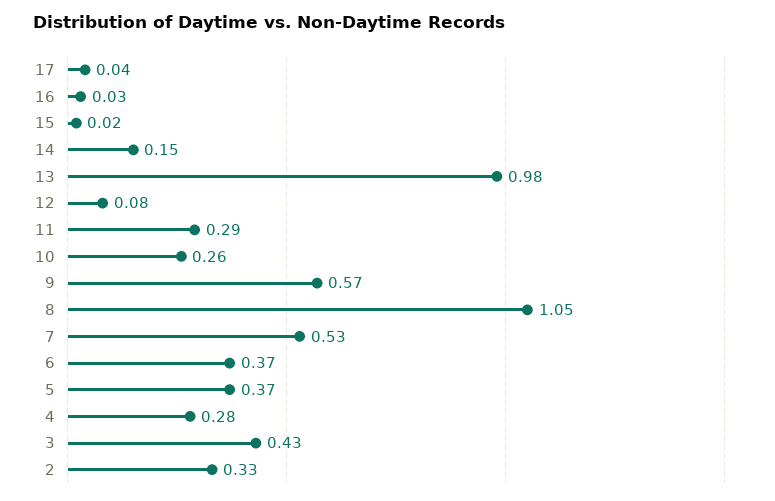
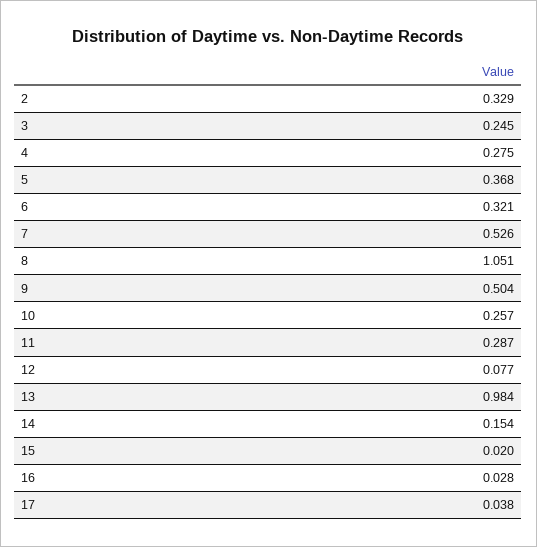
9: 0.57 -> 0.504
6: 0.37 -> 0.321
3: 0.43 -> 0.245

